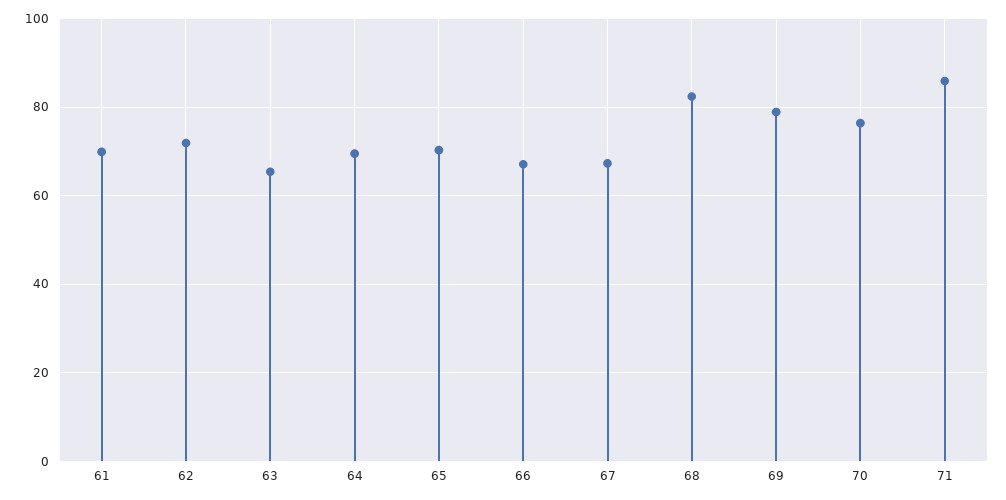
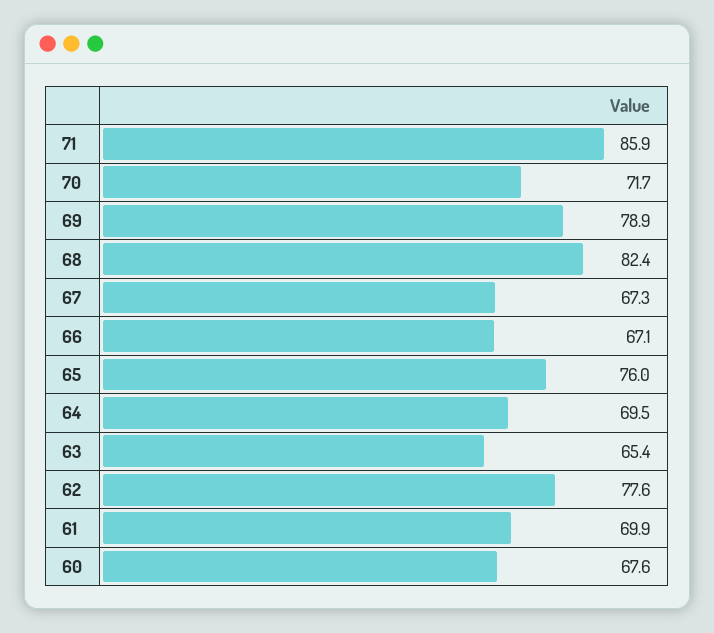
62: 72 -> 77.6
65: 70 -> 76
70: 76 -> 71.7
60: none -> 67.6

